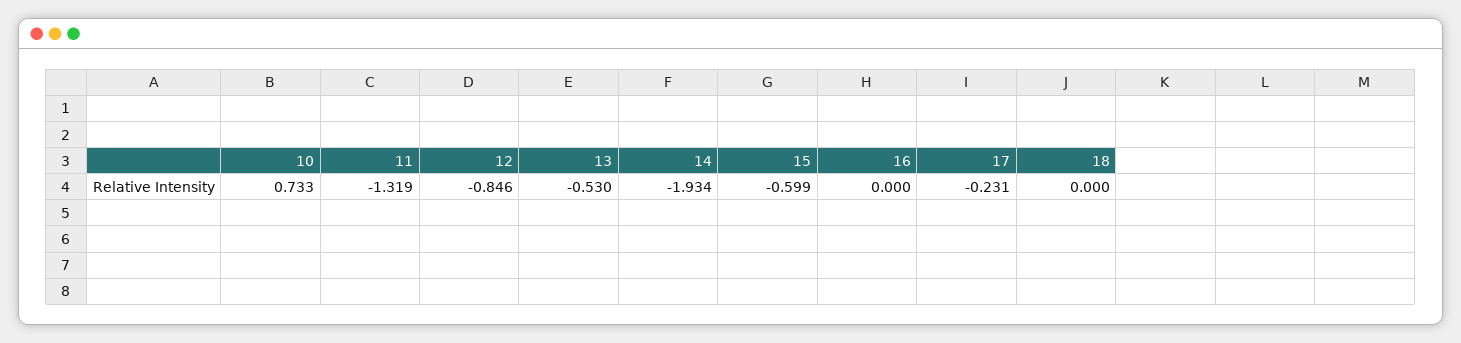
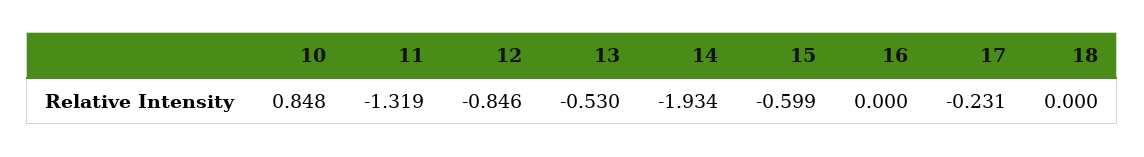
10: 0.733 -> 0.848

